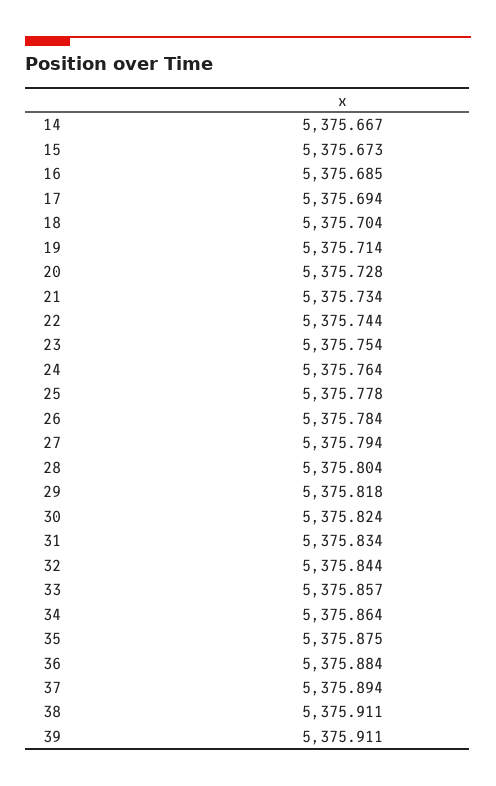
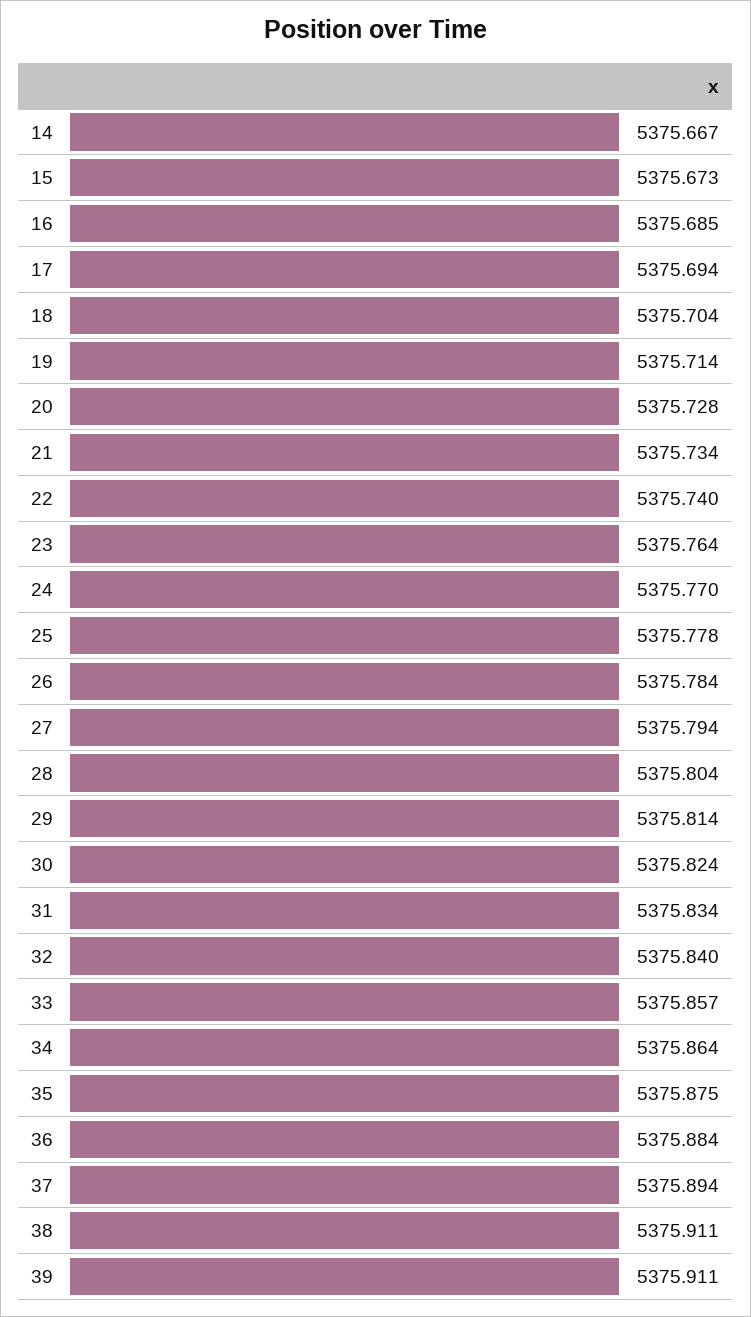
22: 5375.744 -> 5375.74
23: 5375.754 -> 5375.764
24: 5375.764 -> 5375.77
29: 5375.818 -> 5375.814
32: 5375.844 -> 5375.84

